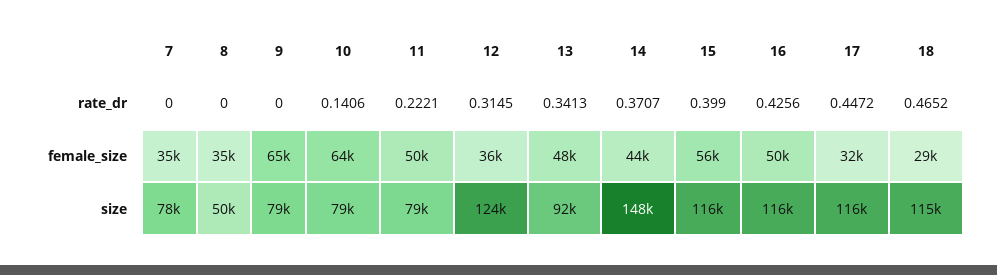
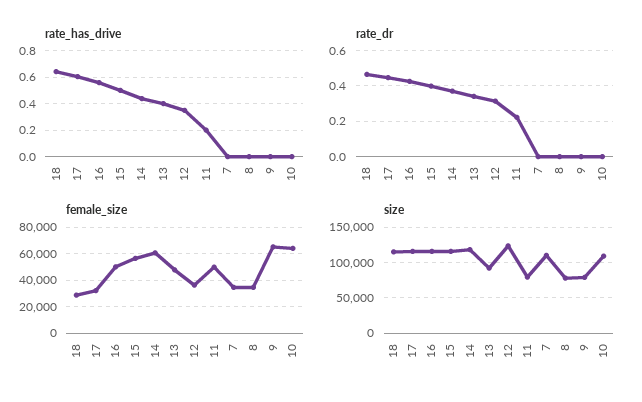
rate_dr, 10: 0.1406 -> 0
female_size, 14: 44000 -> 60000
size, 7: 78000 -> 110000
size, 8: 50000 -> 80000
size, 10: 79000 -> 110000
size, 14: 148000 -> 120000
rate_has_drive, 18: none -> 0.65
rate_has_drive, 17: none -> 0.6
rate_has_drive, 16: none -> 0.55
rate_has_drive, 15: none -> 0.5
rate_has_drive, 14: none -> 0.45
rate_has_drive, 13: none -> 0.4
rate_has_drive, 12: none -> 0.35
rate_has_drive, 11: none -> 0.2
rate_has_drive, 7: none -> 0
rate_has_drive, 8: none -> 0
rate_has_drive, 9: none -> 0
rate_has_drive, 10: none -> 0

